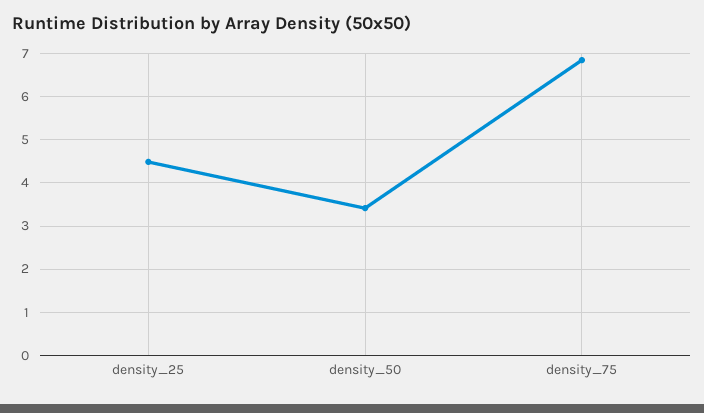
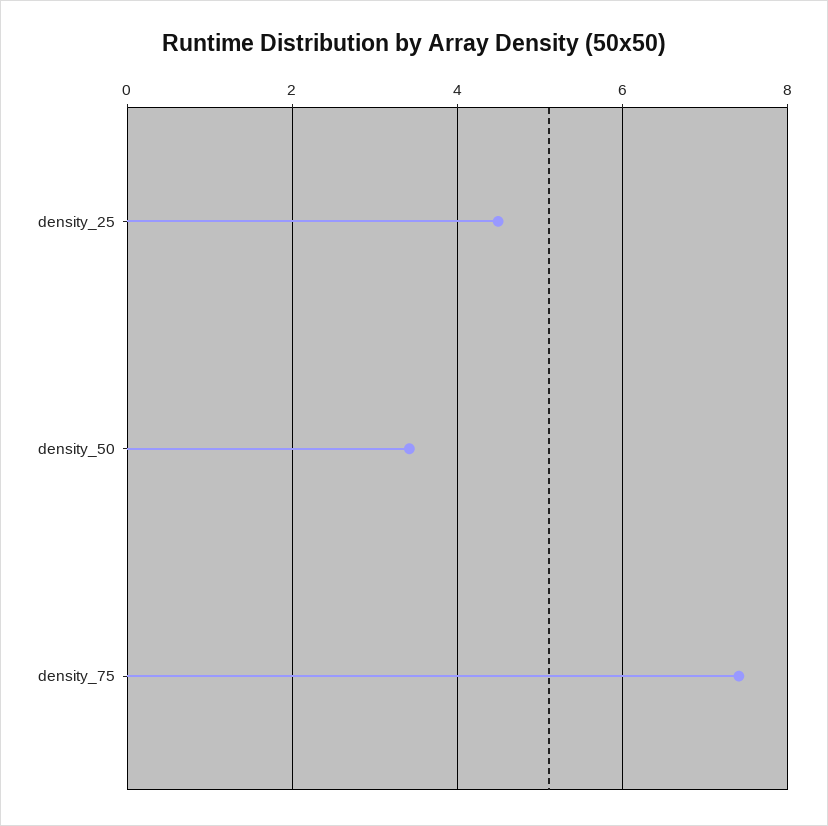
density_75: 6.8 -> 7.4

